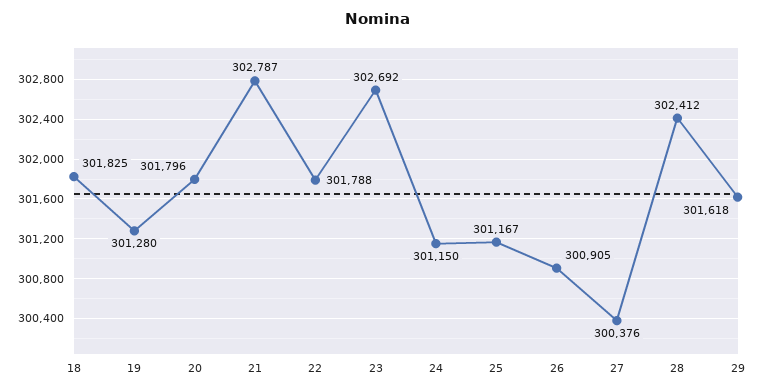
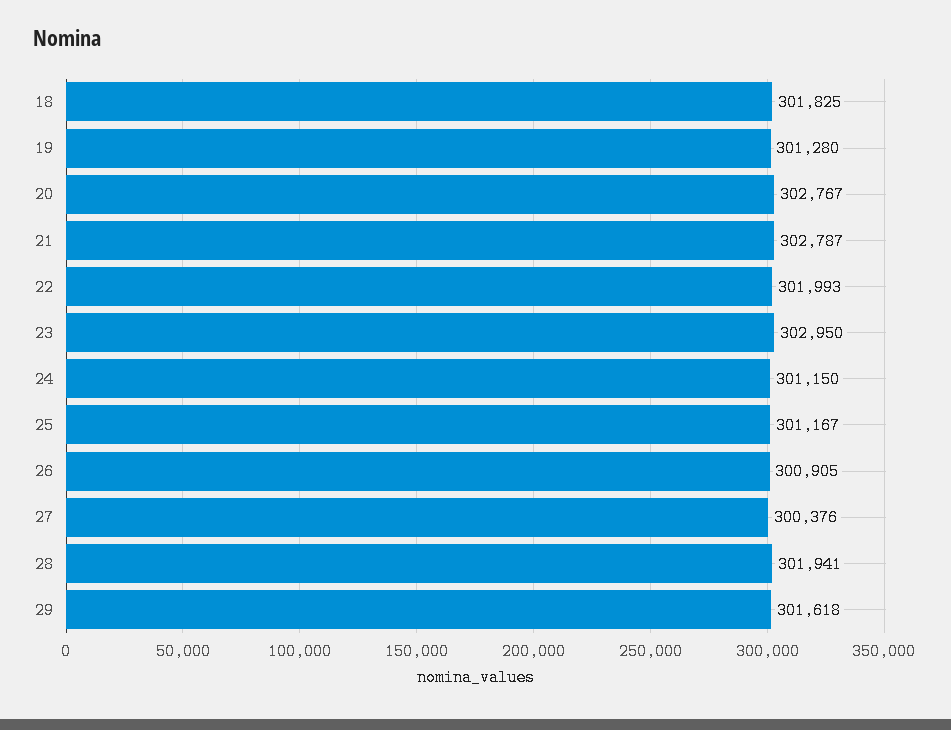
20: 301796 -> 302767
22: 301788 -> 301993
23: 302692 -> 302950
28: 302412 -> 301941

